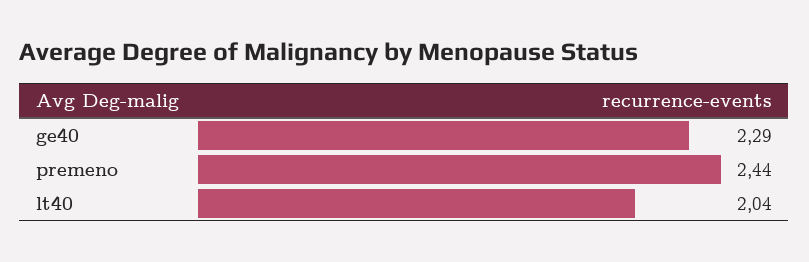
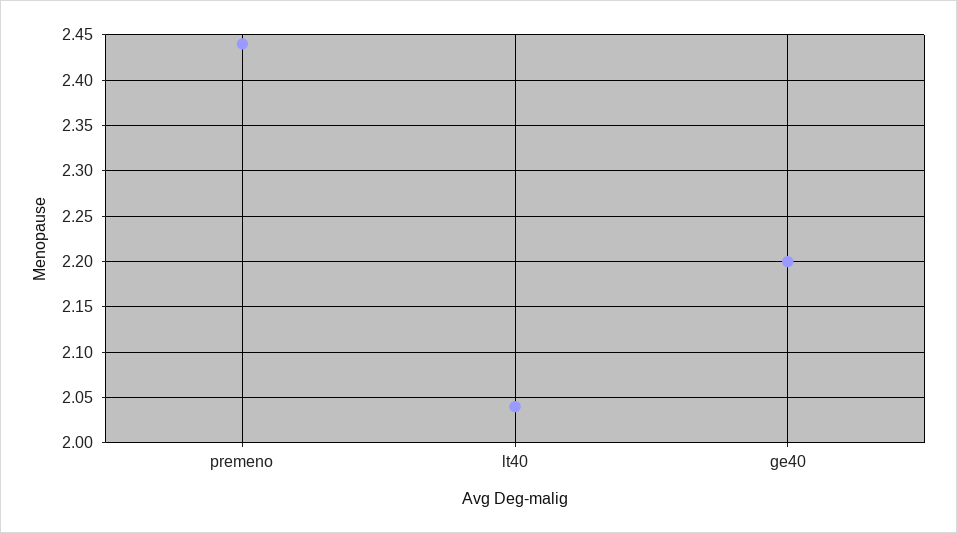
ge40: 2.29 -> 2.2

